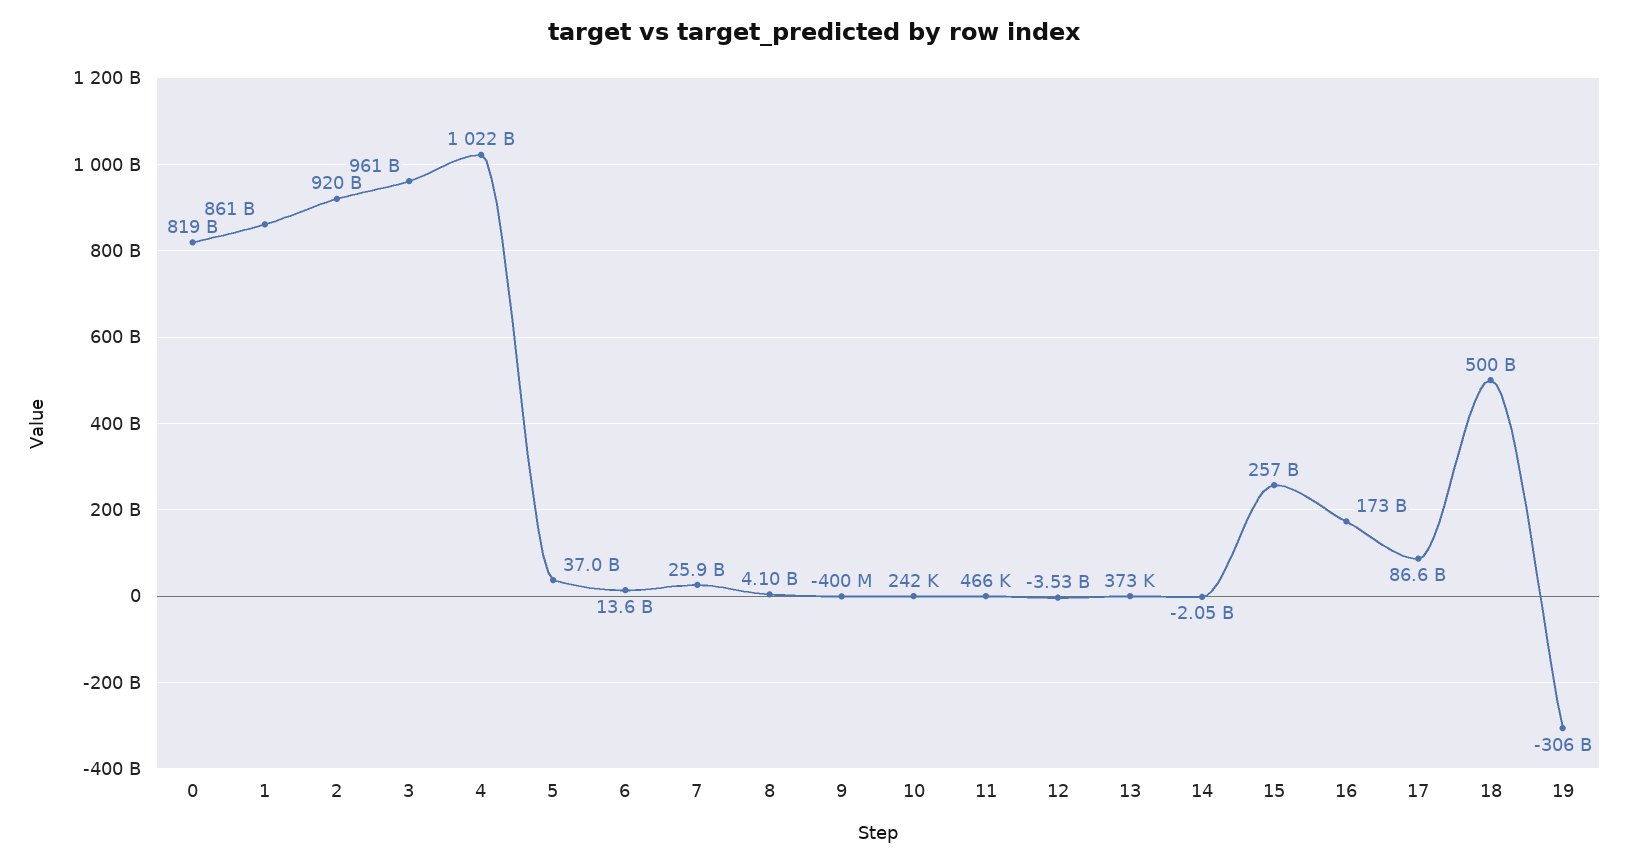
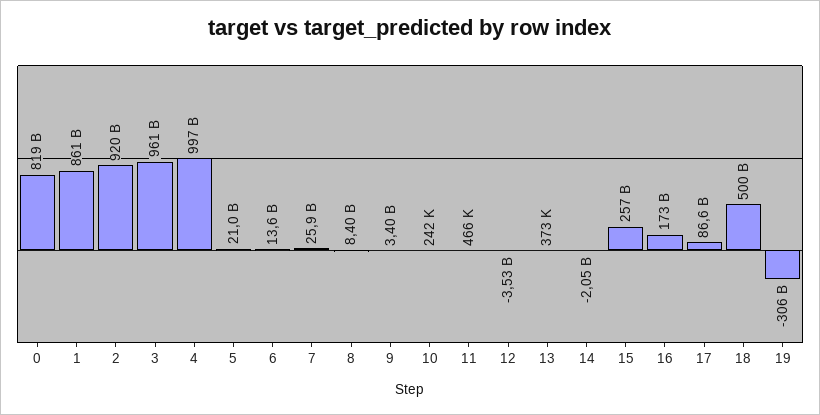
4: 1022000000000 -> 997000000000
5: 37000000000 -> 21000000000
8: 4100000000 -> 8400000000
9: -400000000 -> 3400000000

